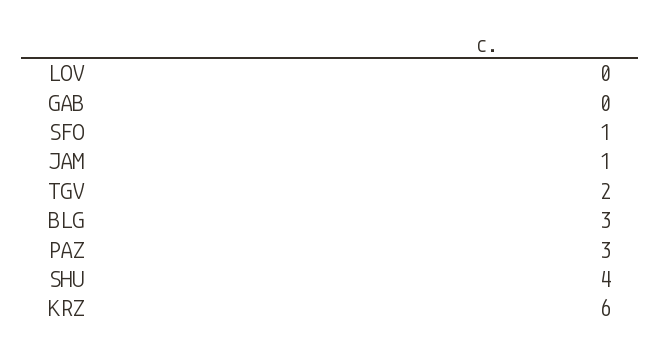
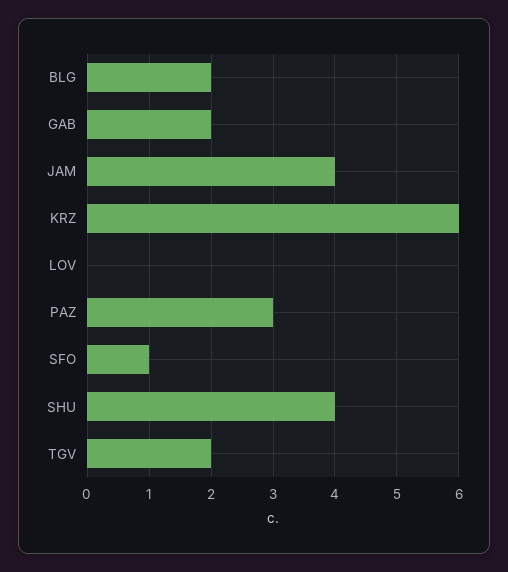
GAB: 0 -> 2
JAM: 1 -> 4
BLG: 3 -> 2

